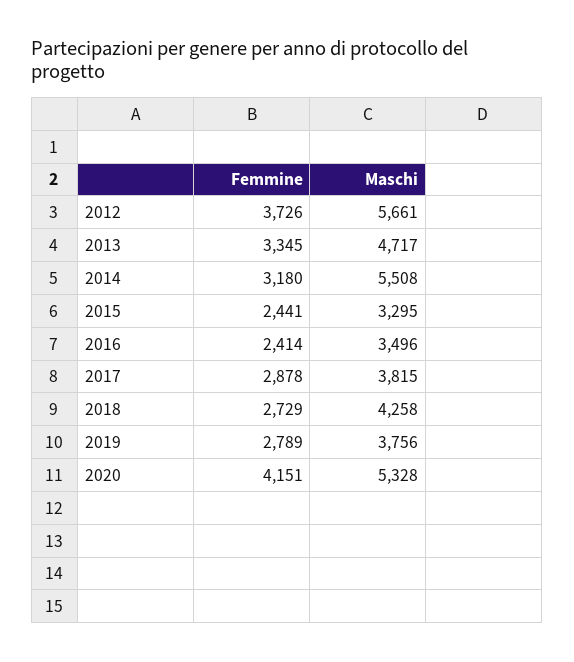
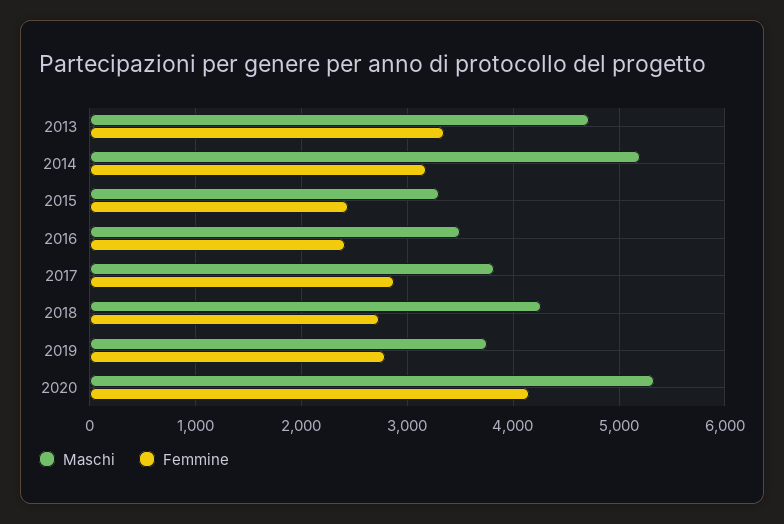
Femmine, 2012: 3726 -> none
Maschi, 2012: 5661 -> none
Maschi, 2014: 5508 -> 5200

